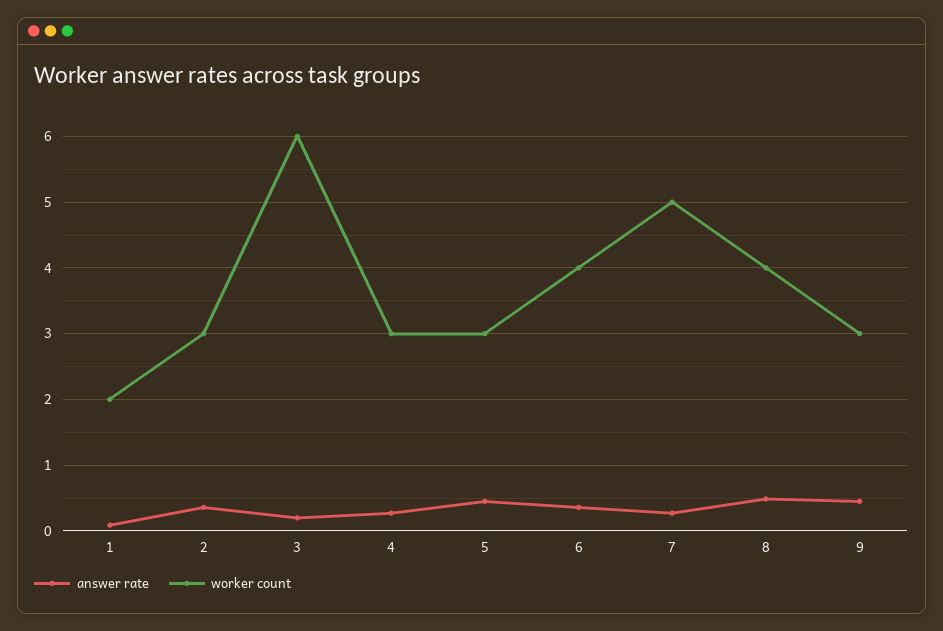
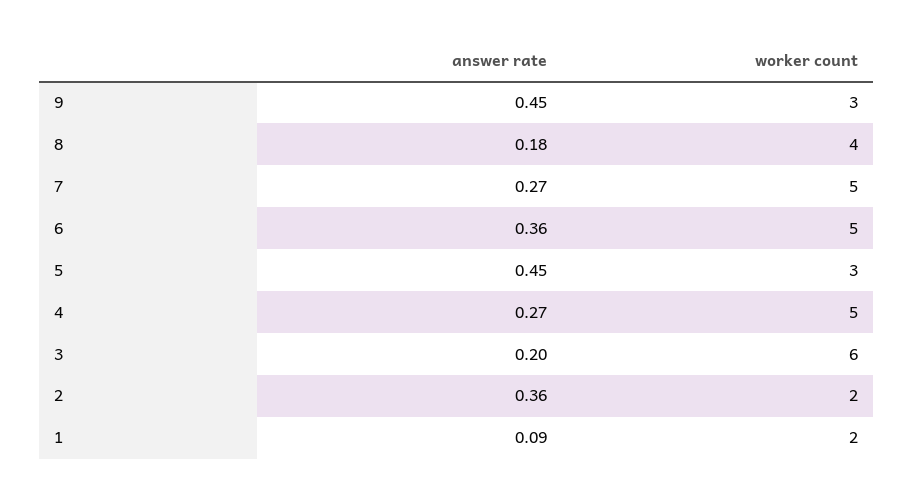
worker count, 2: 3 -> 2
worker count, 4: 3 -> 5
worker count, 6: 4 -> 5
answer rate, 8: 0.5 -> 0.18

